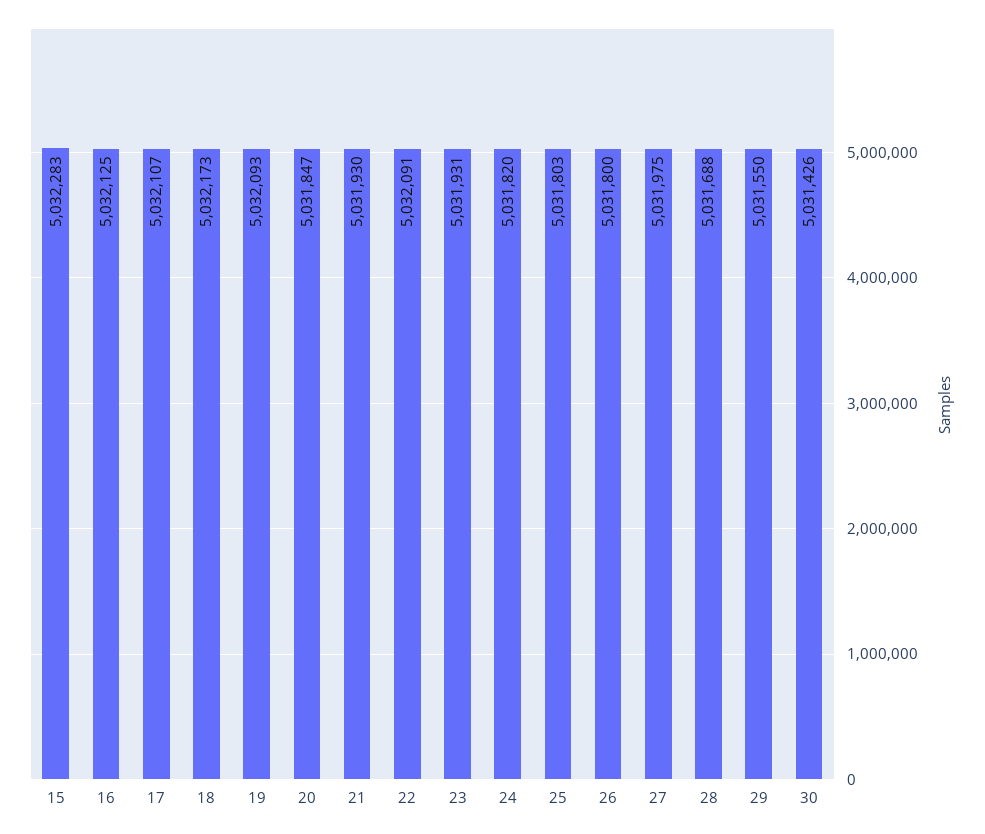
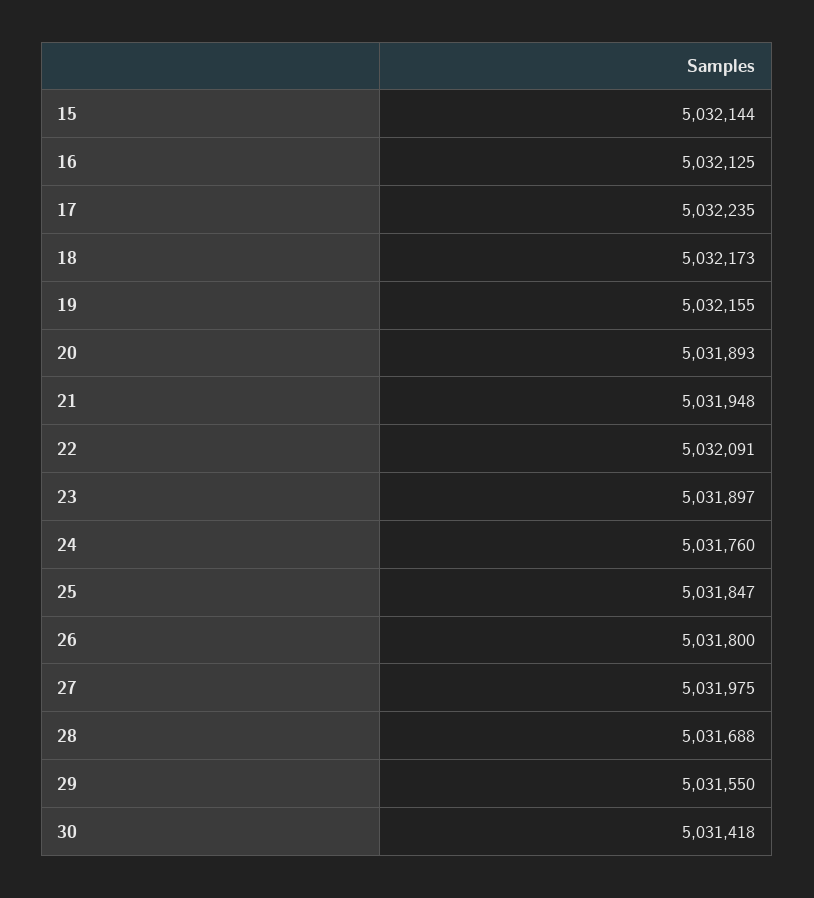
15: 5032283 -> 5032144
17: 5032107 -> 5032235
19: 5032093 -> 5032155
20: 5031847 -> 5031893
21: 5031930 -> 5031948
23: 5031931 -> 5031897
24: 5031820 -> 5031760
25: 5031803 -> 5031847
30: 5031426 -> 5031418

